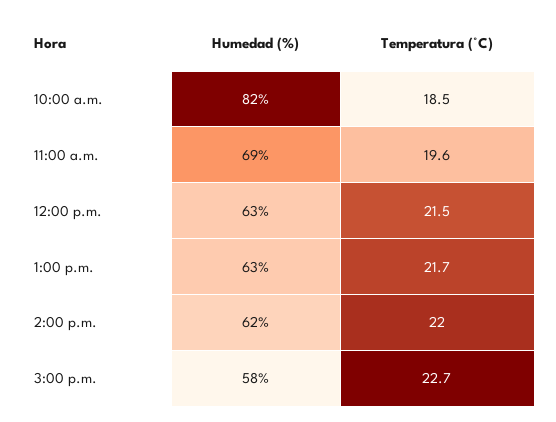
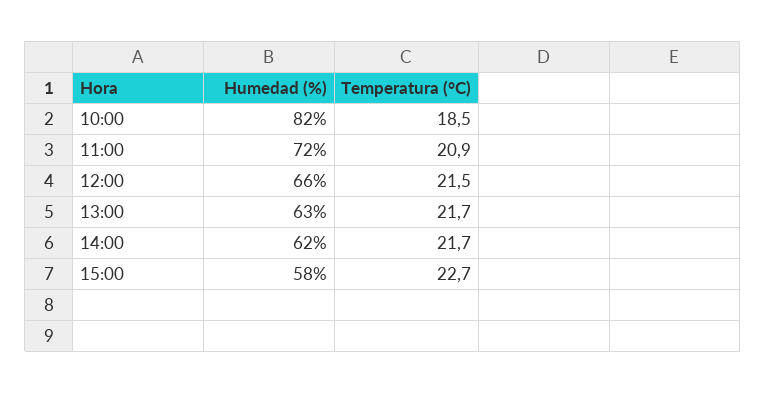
Humedad (%), 11:00 a.m.: 69 -> 72
Temperatura (°C), 11:00 a.m.: 19.6 -> 20.9
Humedad (%), 12:00 p.m.: 63 -> 66
Temperatura (°C), 2:00 p.m.: 22 -> 21.7

